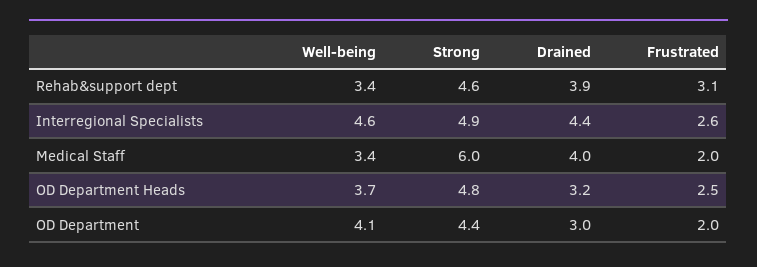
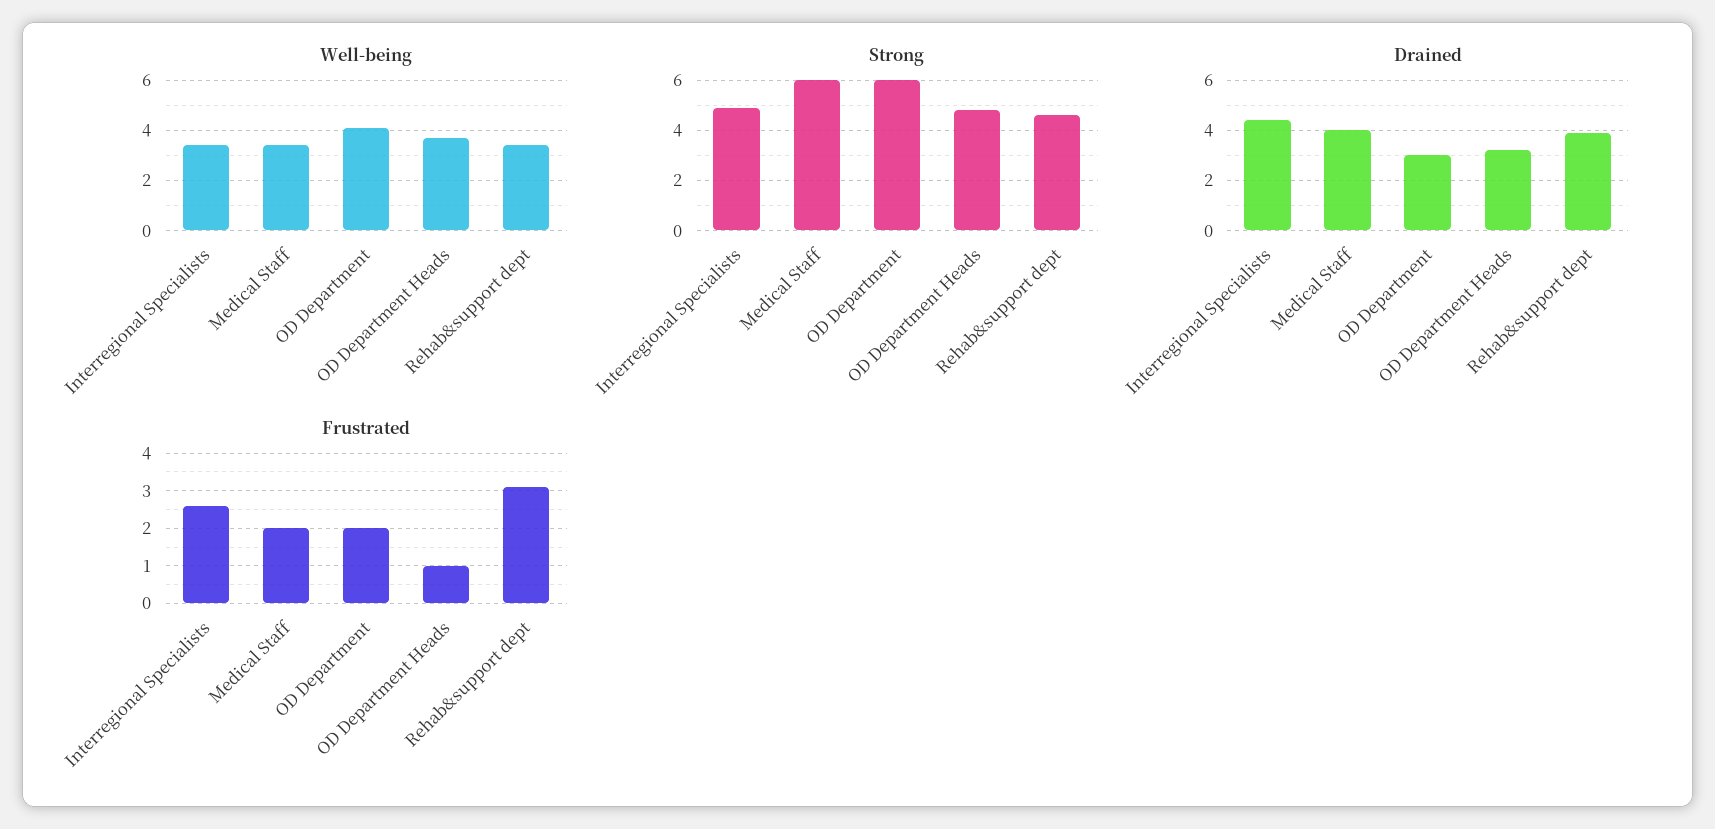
Well-being, Interregional Specialists: 4.6 -> 3.5
Frustrated, OD Department Heads: 2.5 -> 1
Strong, OD Department: 4.4 -> 6

